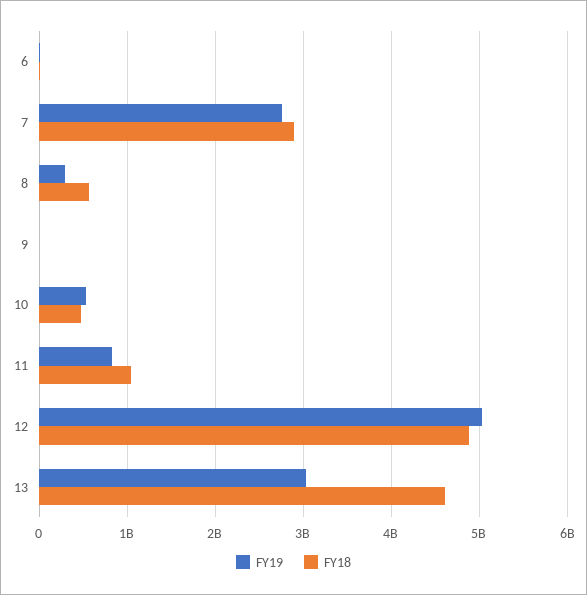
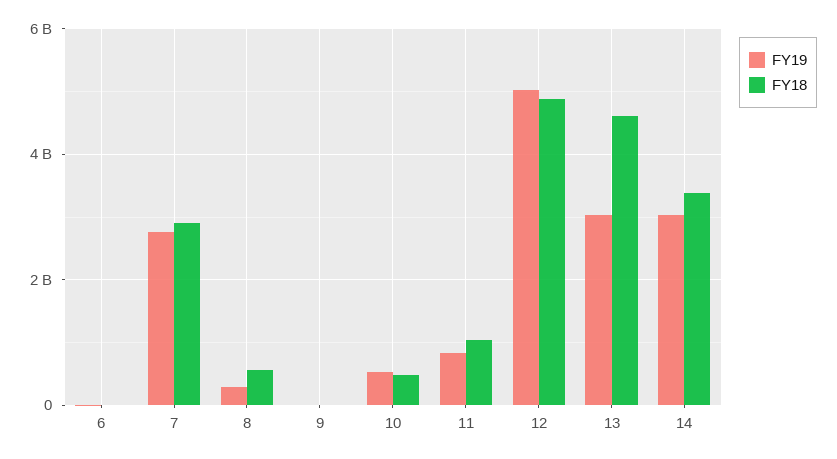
FY19, 14: none -> 3000000000
FY18, 14: none -> 3400000000

